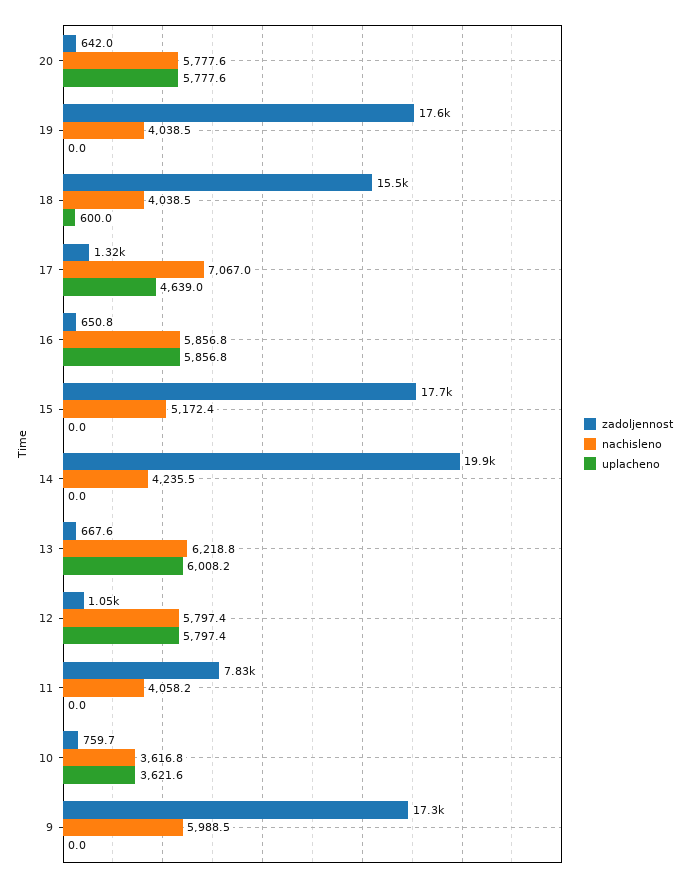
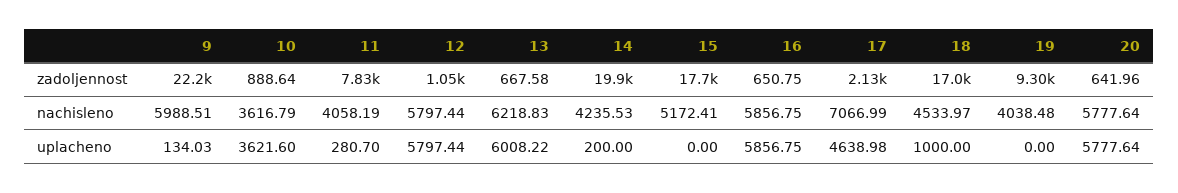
zadoljennost, 19: 17600 -> 9300
zadoljennost, 18: 15500 -> 17000
nachisleno, 18: 4038.5 -> 4533.97
uplacheno, 18: 600 -> 1000
zadoljennost, 17: 1320 -> 2130
uplacheno, 14: 0 -> 200
uplacheno, 11: 0 -> 280.7
zadoljennost, 10: 759.7 -> 888.64
zadoljennost, 9: 17300 -> 22200
uplacheno, 9: 0 -> 134.03

